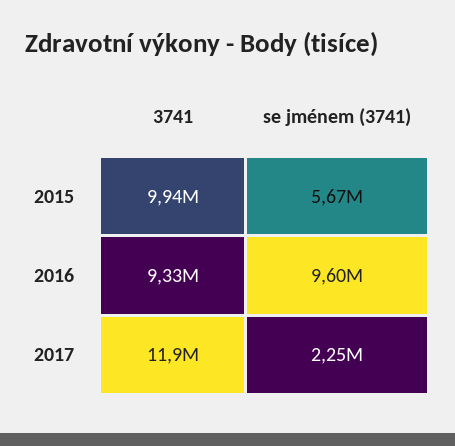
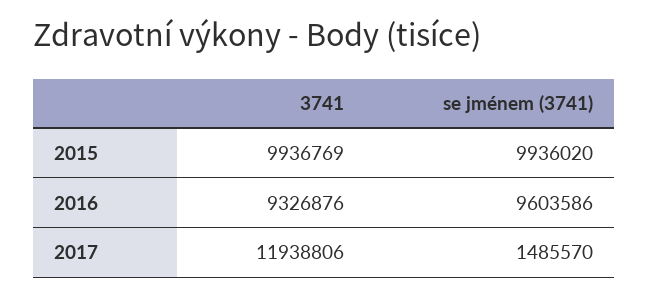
se jménem (3741), 2015: 5670000 -> 9936020
se jménem (3741), 2017: 2250000 -> 1485570

